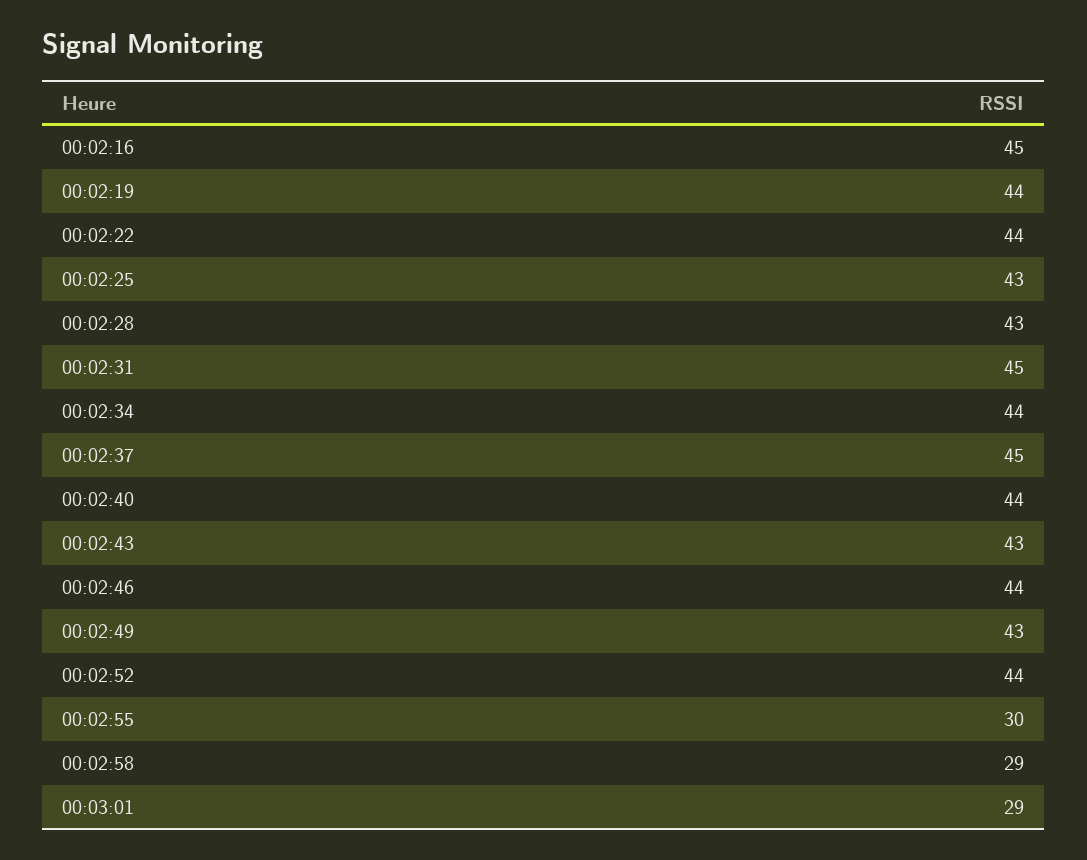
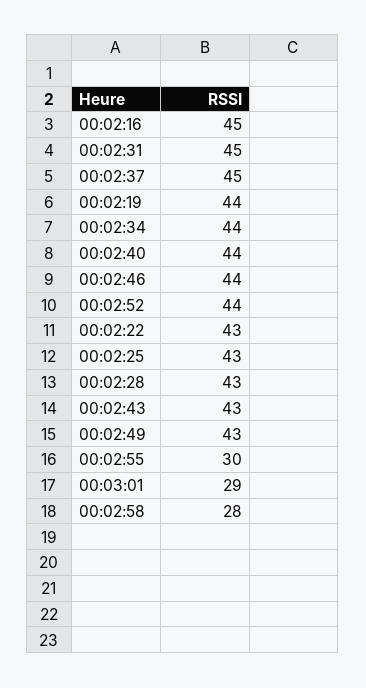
00:02:22: 44 -> 43
00:02:58: 29 -> 28

